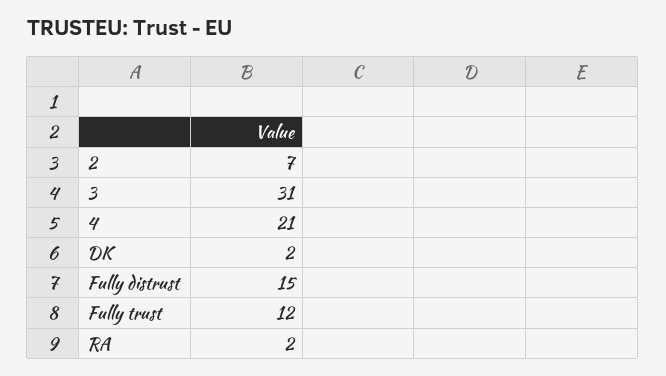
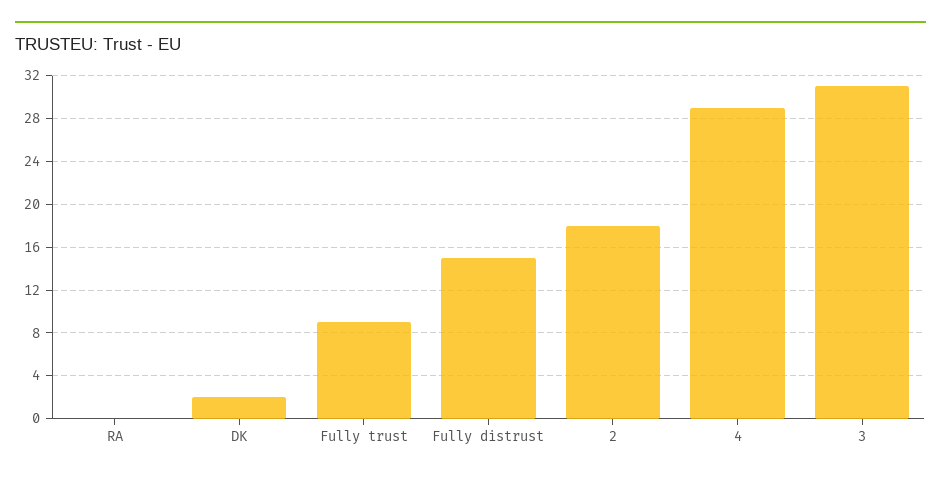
2: 7 -> 18
4: 21 -> 29
Fully trust: 12 -> 9
RA: 2 -> 0

